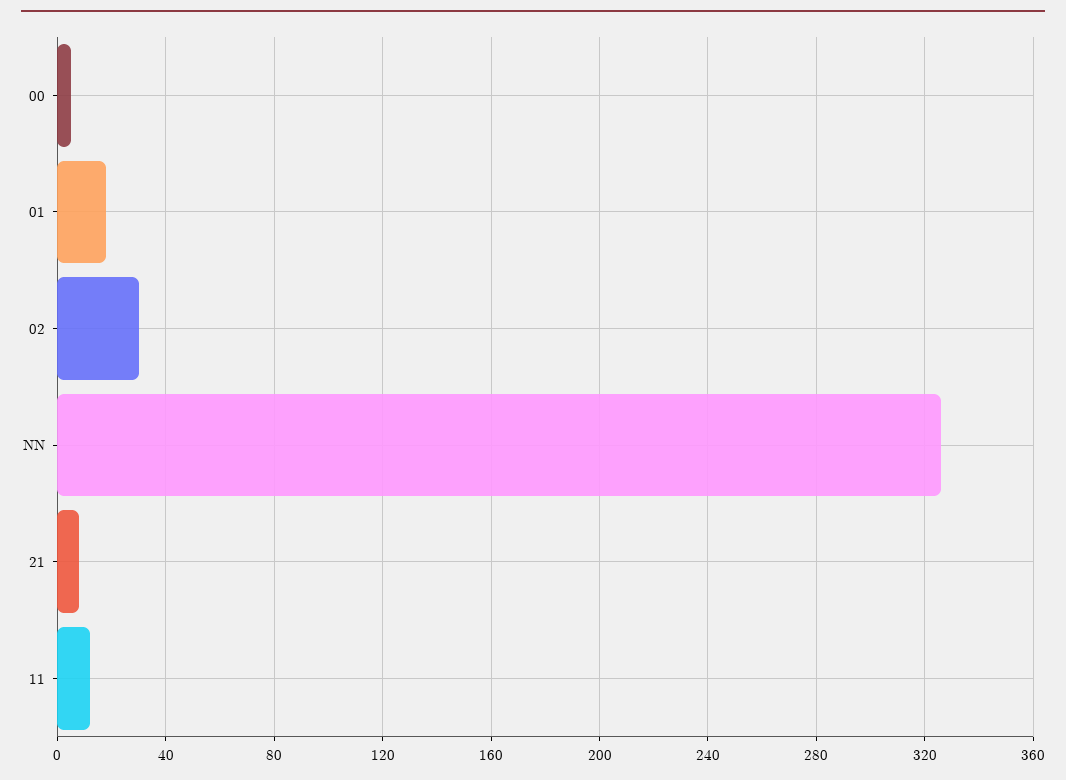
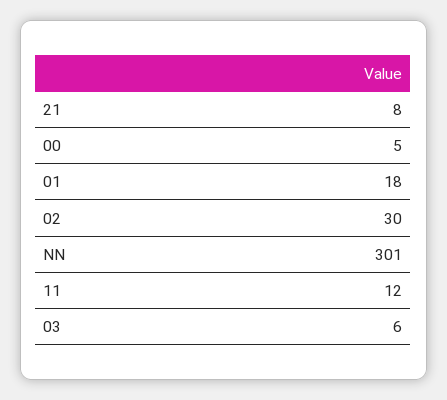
NN: 325 -> 301
03: none -> 6

